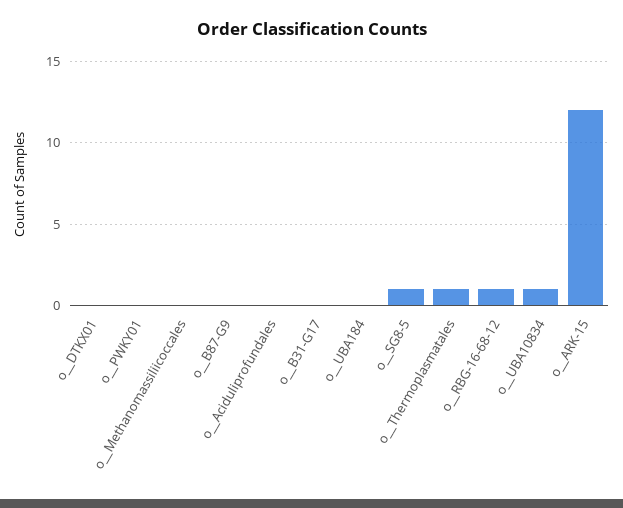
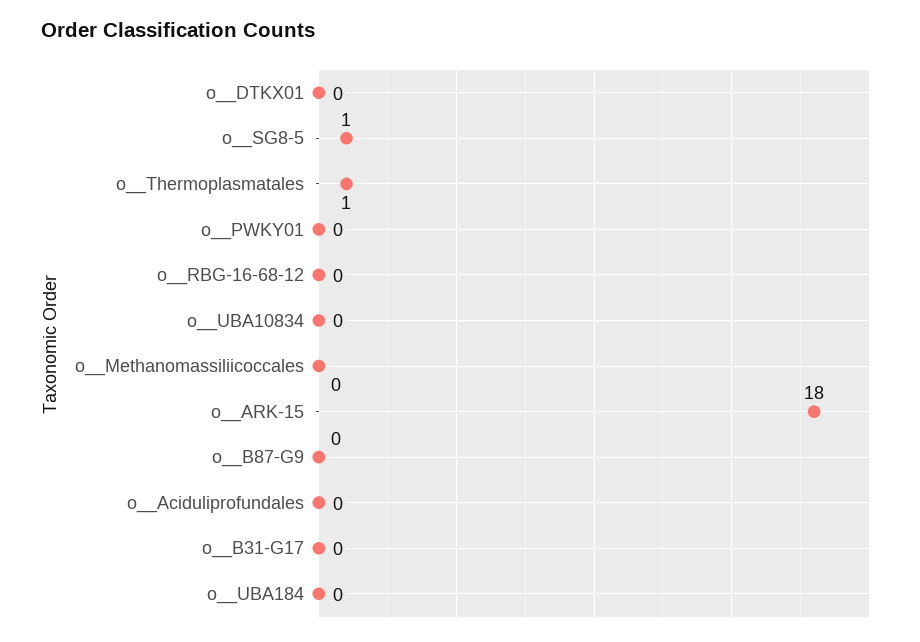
o__RBG-16-68-12: 1 -> 0
o__UBA10834: 1 -> 0
o__ARK-15: 12 -> 18

